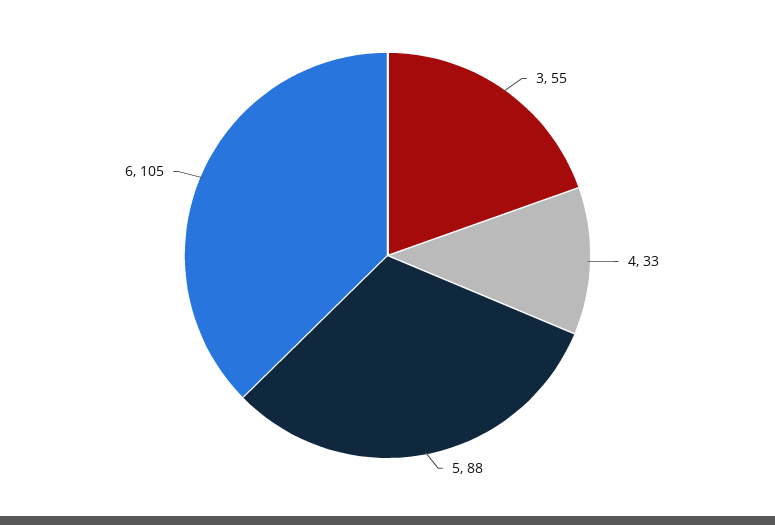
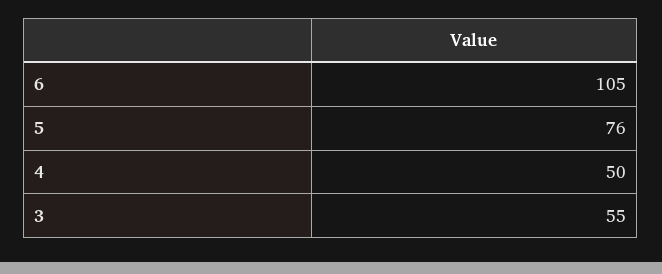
4: 33 -> 50
5: 88 -> 76

